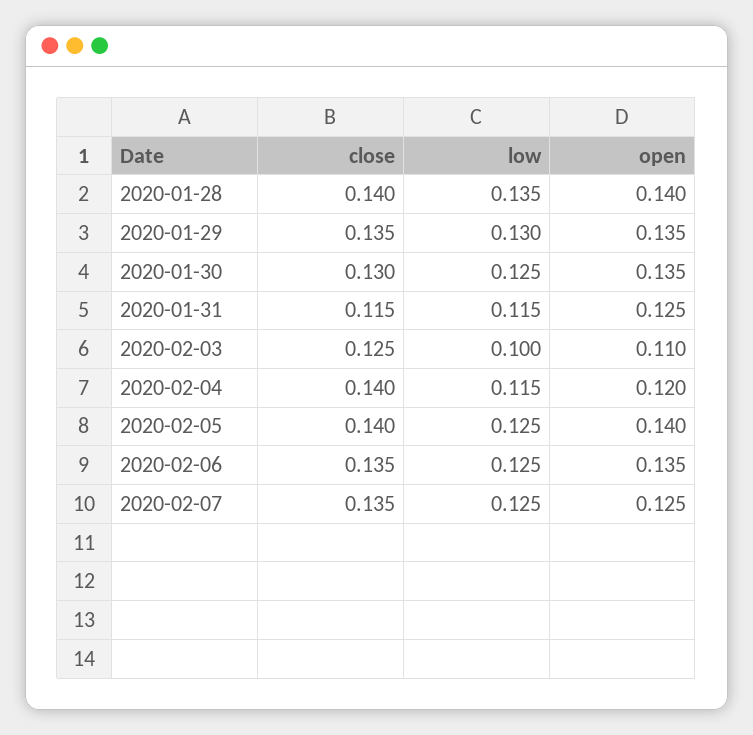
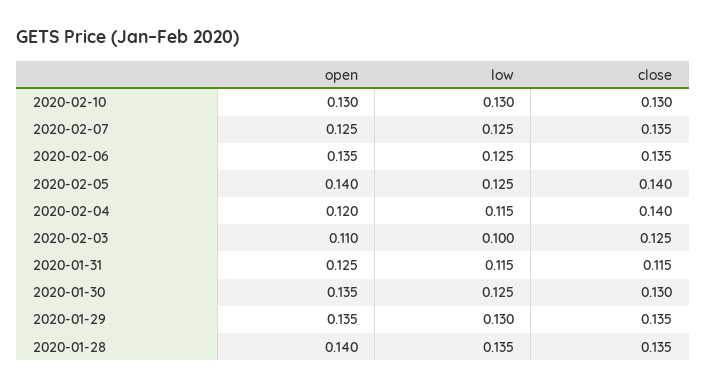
close, 2020-01-28: 0.14 -> 0.135
open, 2020-02-10: none -> 0.13
low, 2020-02-10: none -> 0.13
close, 2020-02-10: none -> 0.13

